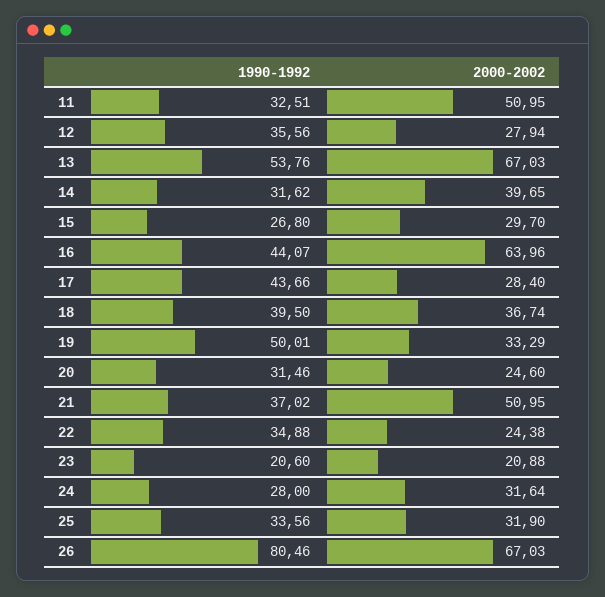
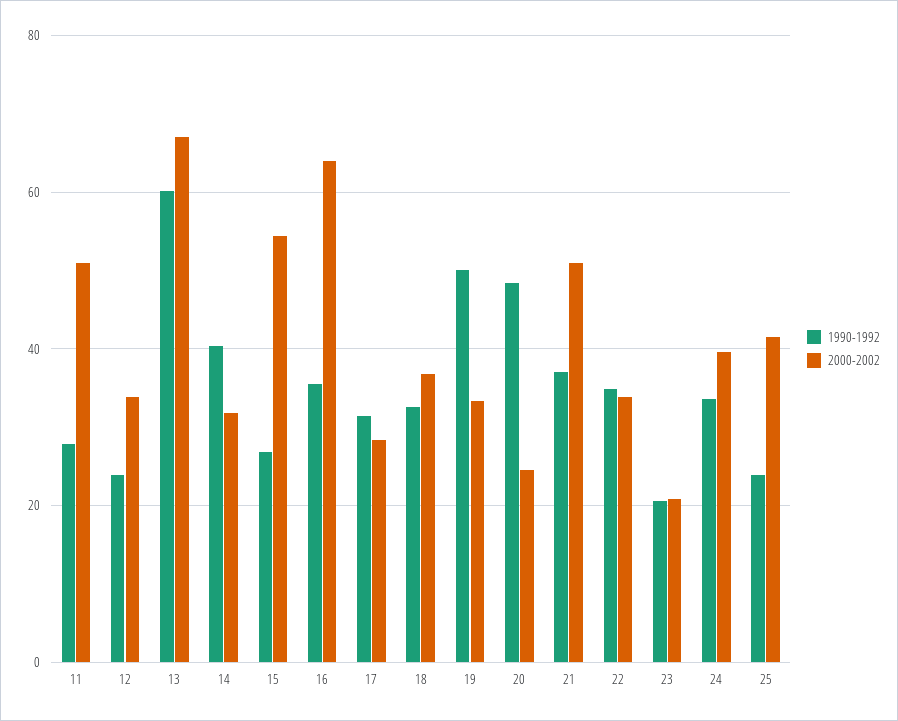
1990-1992, 11: 32.51 -> 28
1990-1992, 12: 35.56 -> 24
2000-2002, 12: 27.94 -> 34
1990-1992, 13: 53.76 -> 60
1990-1992, 14: 31.62 -> 40
2000-2002, 14: 39.65 -> 32
2000-2002, 15: 29.7 -> 54
1990-1992, 16: 44.07 -> 36
1990-1992, 17: 43.66 -> 32
1990-1992, 18: 39.5 -> 32
1990-1992, 20: 31.46 -> 48
2000-2002, 22: 24.38 -> 34
1990-1992, 24: 28 -> 34
2000-2002, 24: 31.64 -> 40
1990-1992, 25: 33.56 -> 24
2000-2002, 25: 31.9 -> 42
1990-1992, 26: 80.46 -> none
2000-2002, 26: 67.03 -> none

